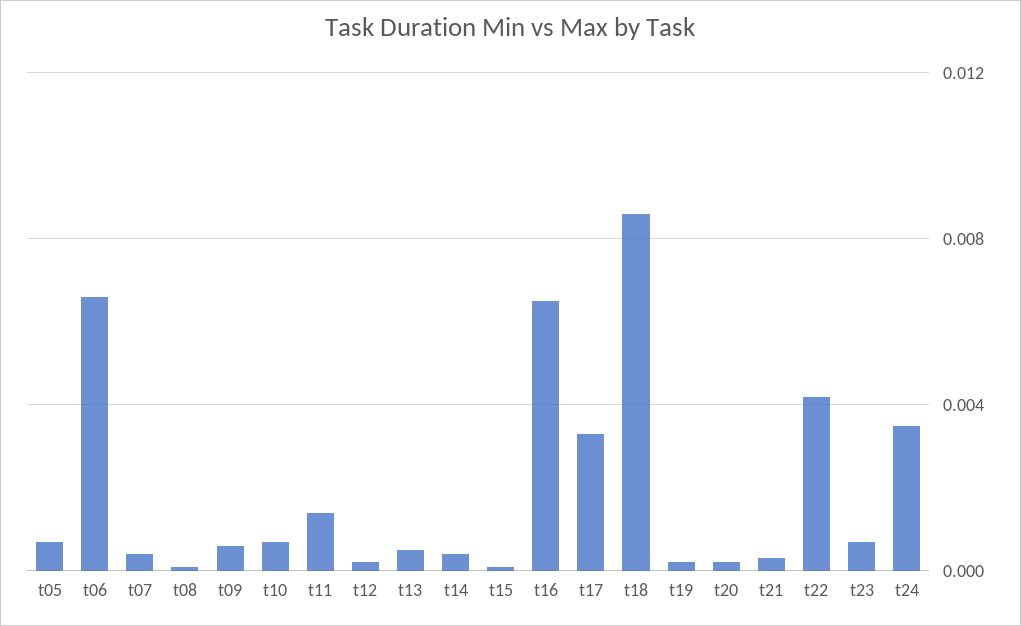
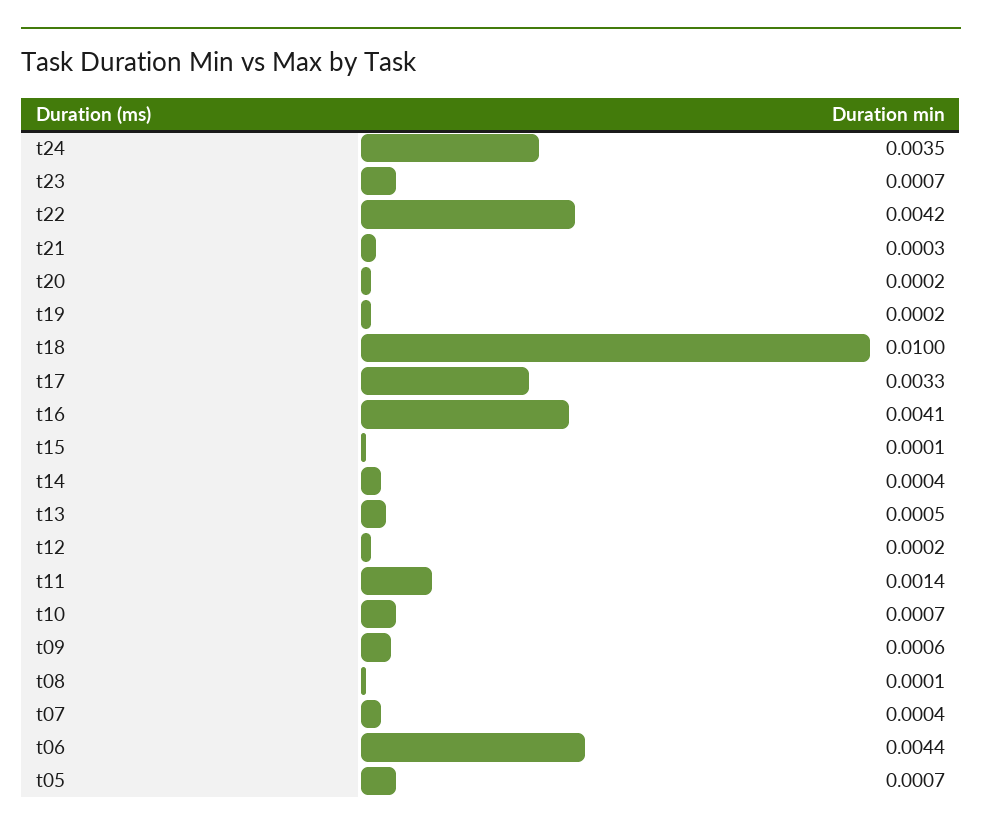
t06: 0.0065 -> 0.0044
t16: 0.0065 -> 0.0041
t18: 0.0085 -> 0.01

